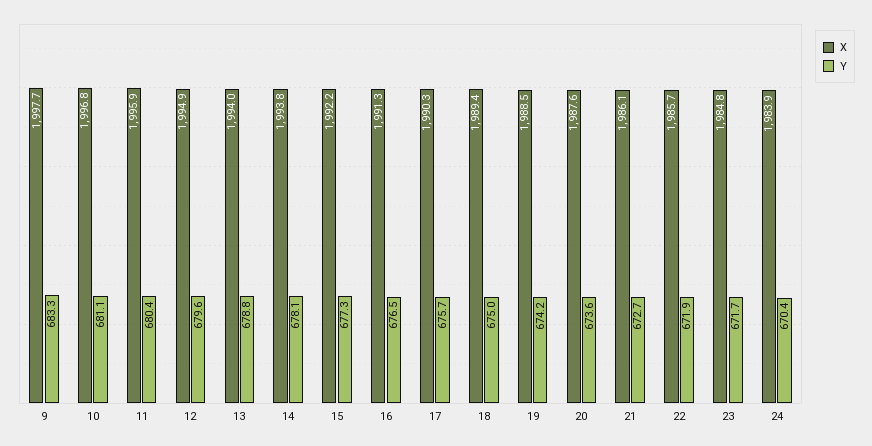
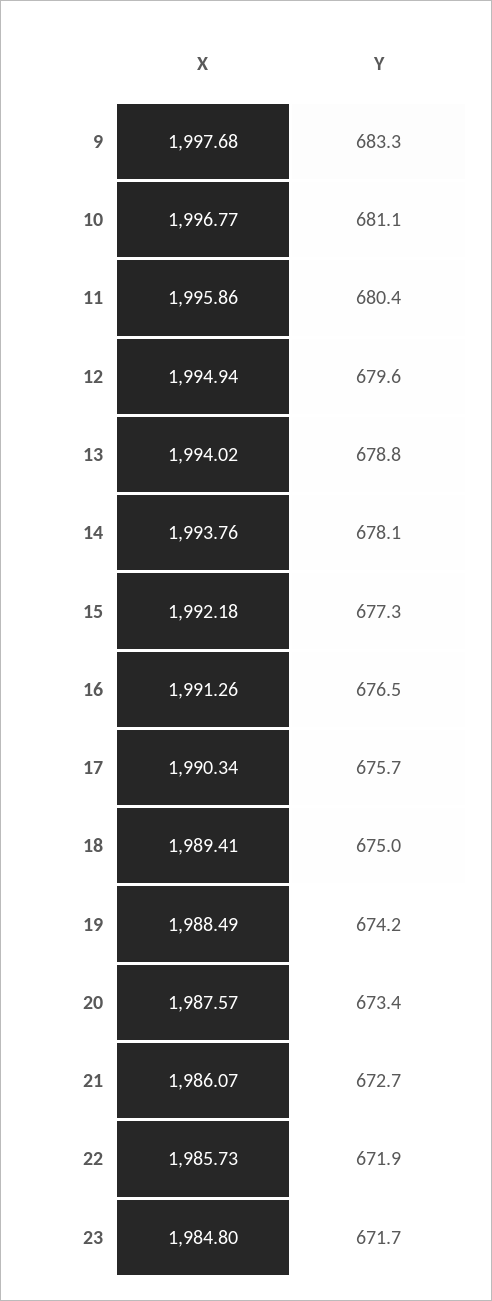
Y, 20: 673.6 -> 673.4
X, 24: 1983.9 -> none
Y, 24: 670.4 -> none

